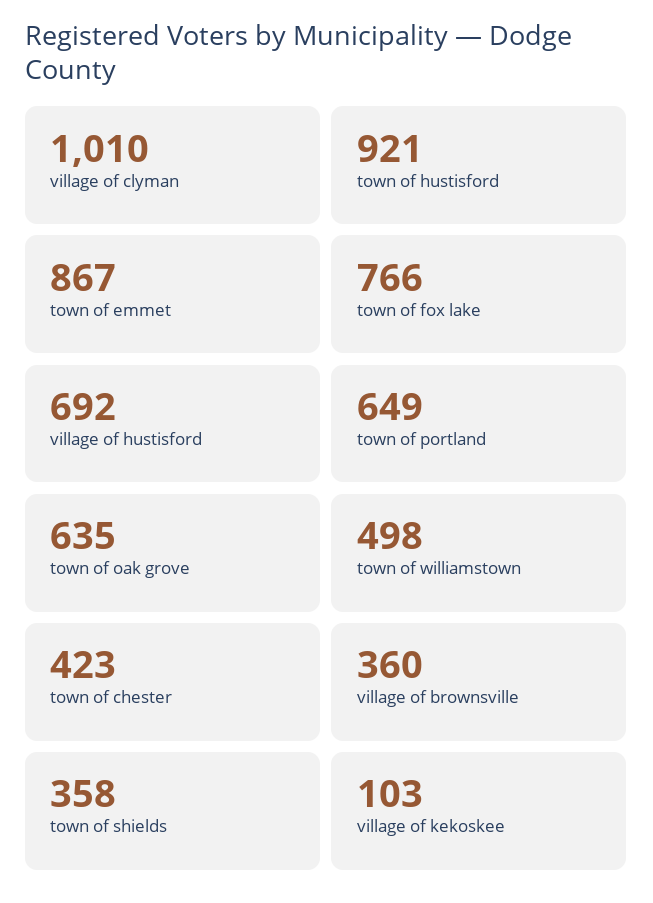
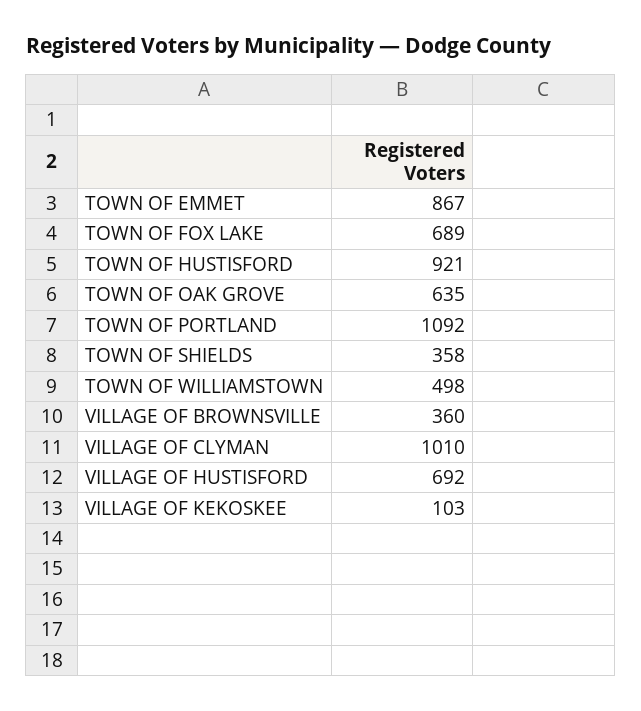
town of fox lake: 766 -> 689
town of portland: 649 -> 1092
town of chester: 423 -> none

